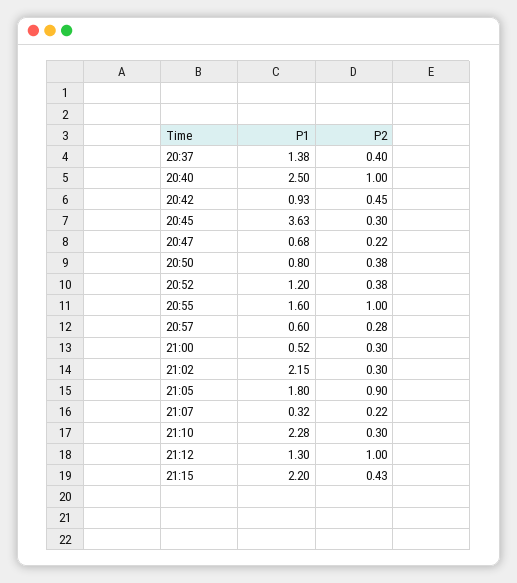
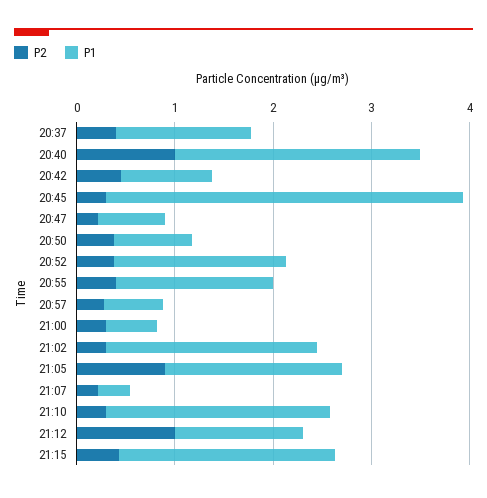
P1, 20:52: 1.2 -> 1.8
P2, 20:55: 1 -> 0.4

